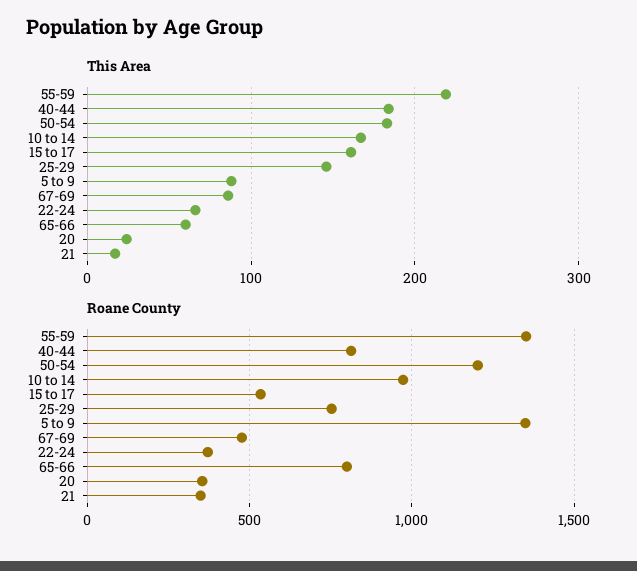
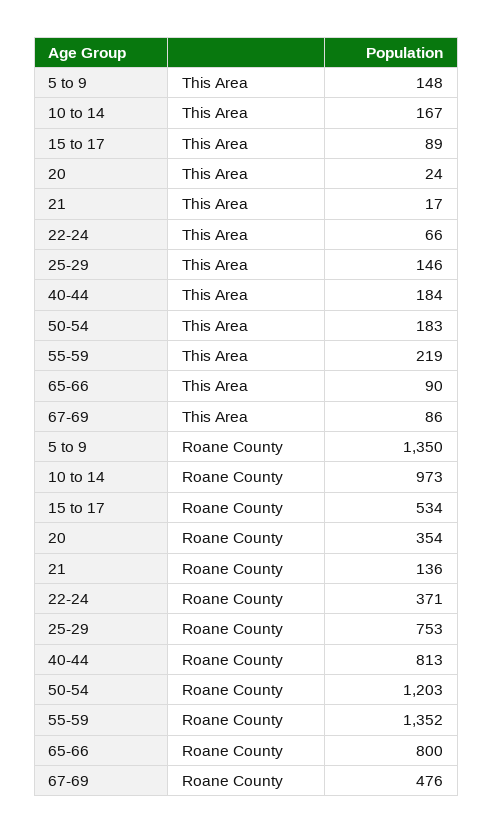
This Area, 15 to 17: 160 -> 89
This Area, 5 to 9: 90 -> 148
This Area, 65-66: 60 -> 90
Roane County, 21: 350 -> 136

